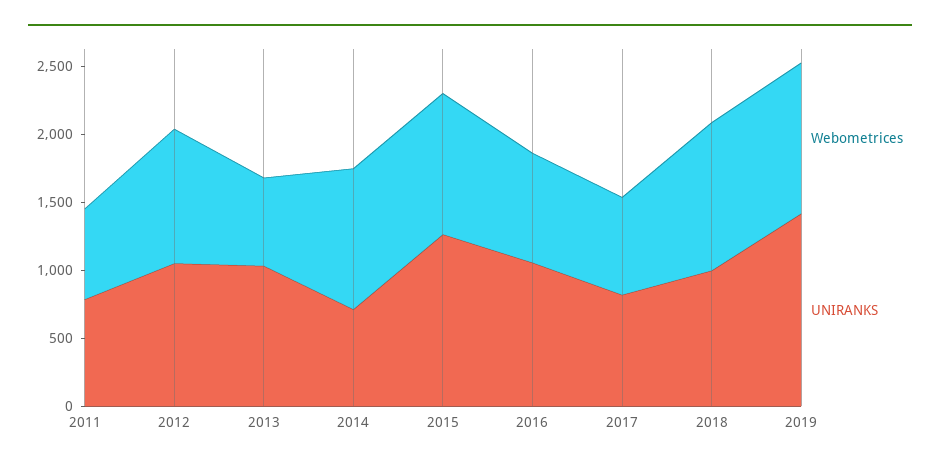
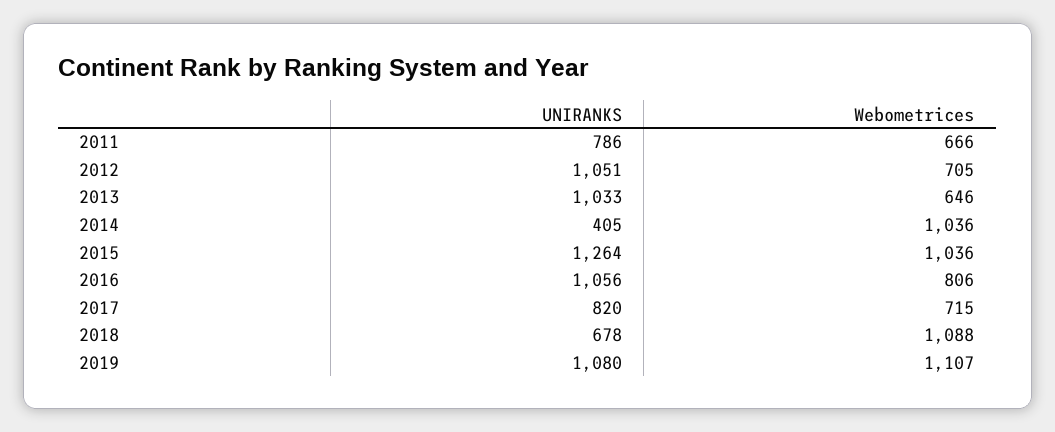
Webometrices, 2012: 1000 -> 705
UNIRANKS, 2014: 700 -> 405
UNIRANKS, 2018: 1000 -> 678
UNIRANKS, 2019: 1400 -> 1080

